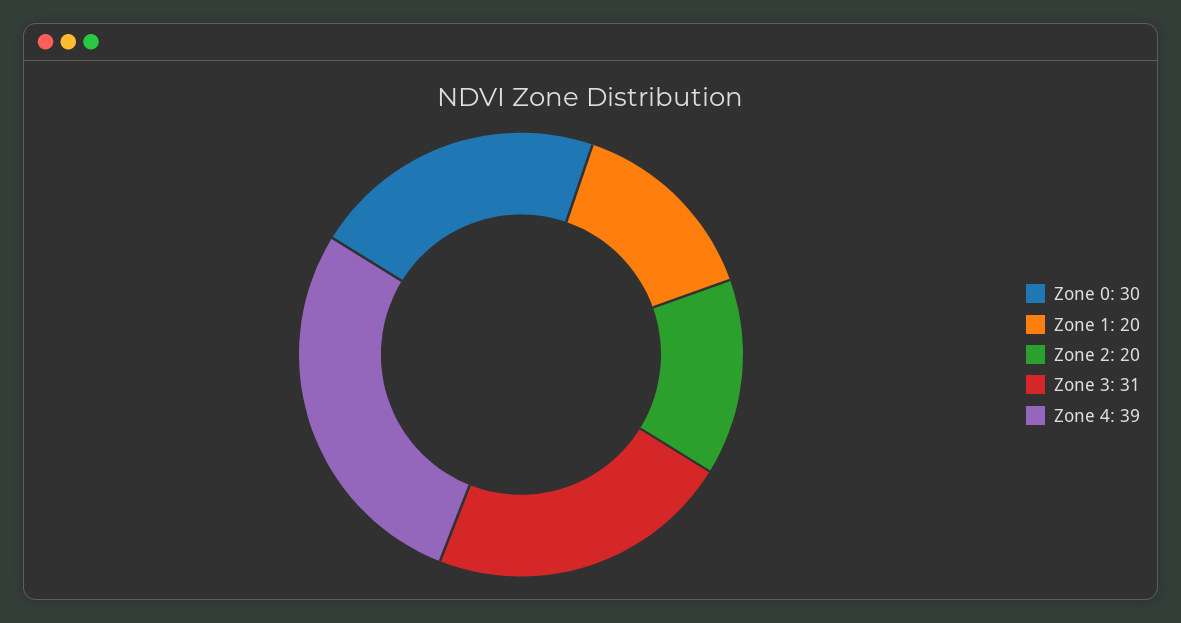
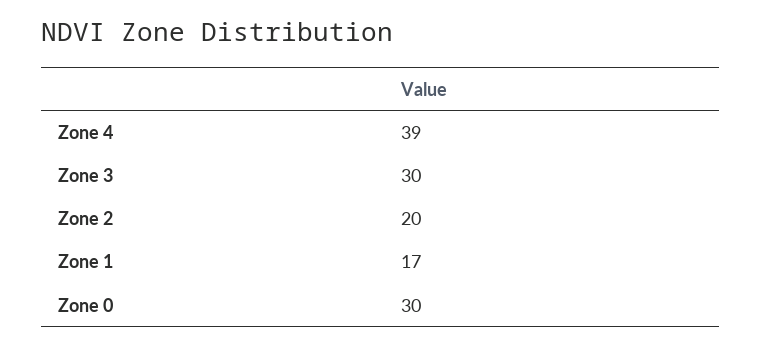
Zone 1: 20 -> 17
Zone 3: 31 -> 30

